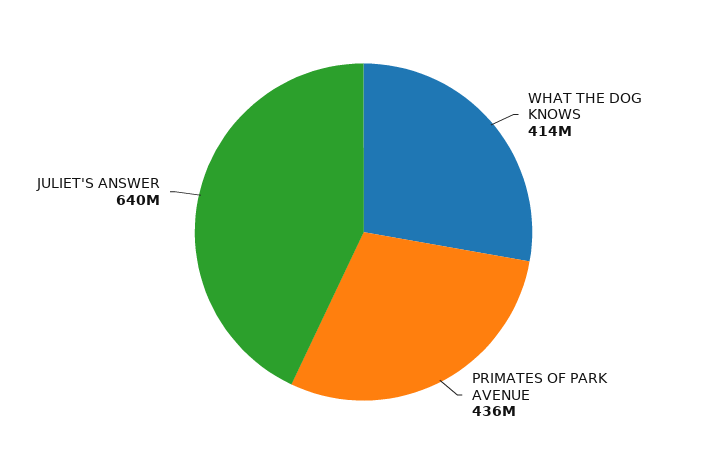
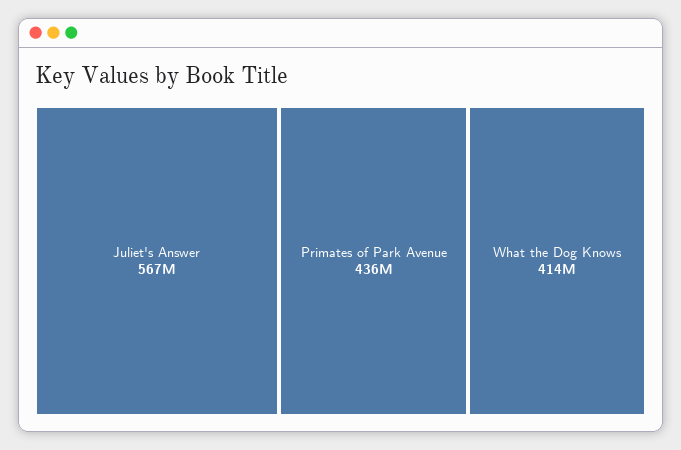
JULIET'S ANSWER: 640000000 -> 567000000

